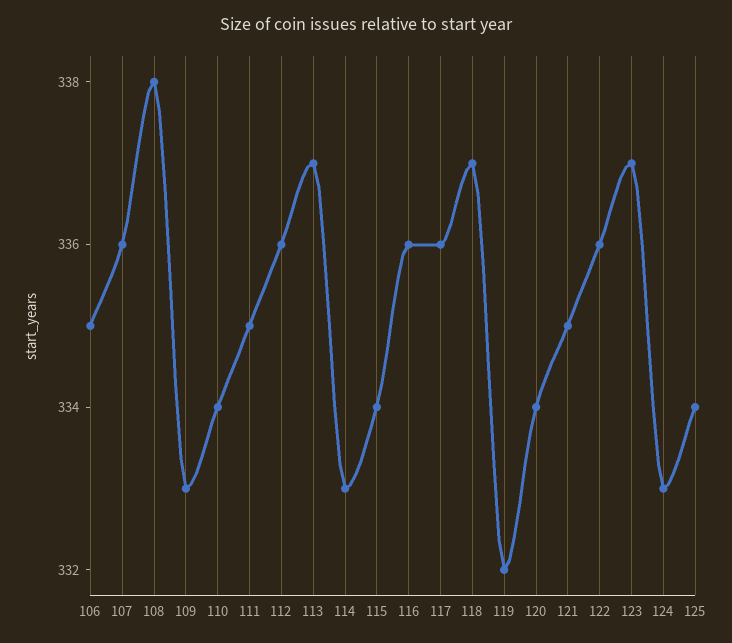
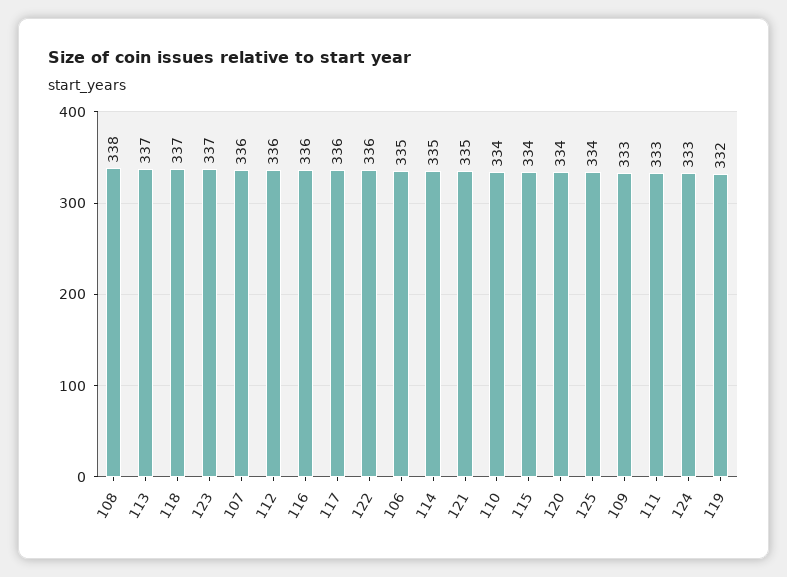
111: 335 -> 333
114: 333 -> 335

